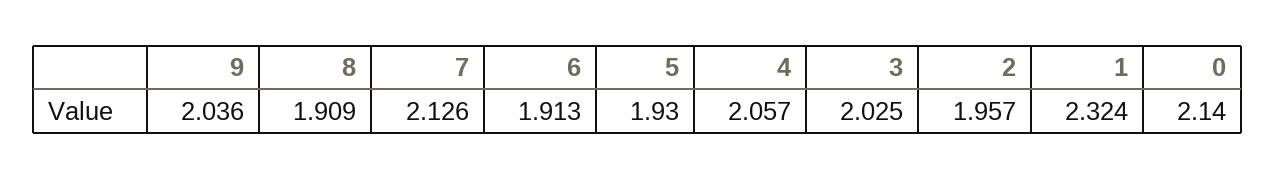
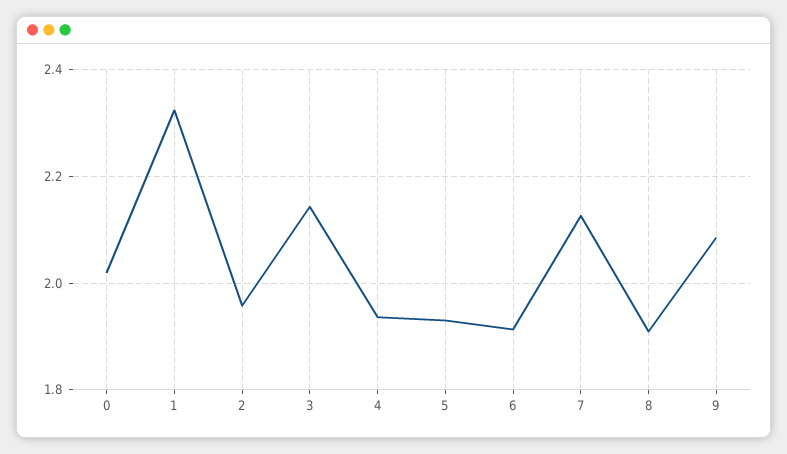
9: 2.036 -> 2.08
4: 2.057 -> 1.94
3: 2.025 -> 2.14
0: 2.14 -> 2.02

